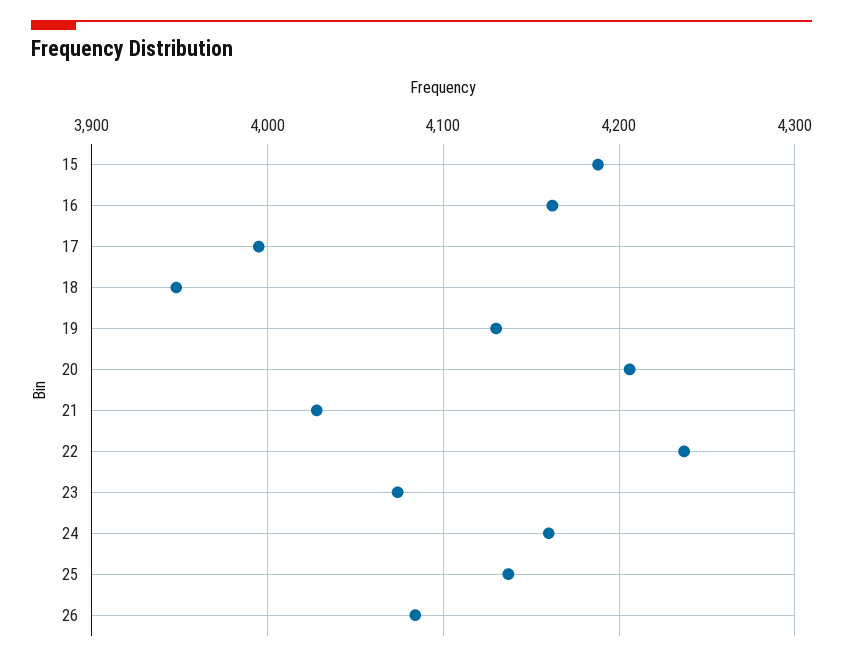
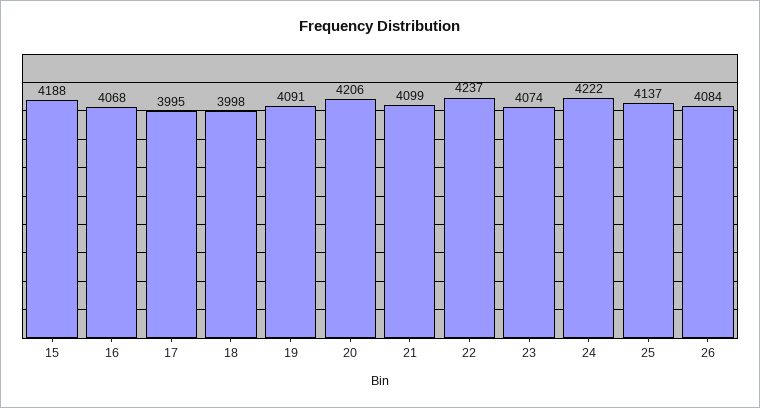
16: 4160 -> 4068
18: 3950 -> 3998
19: 4130 -> 4091
21: 4030 -> 4099
24: 4160 -> 4222

